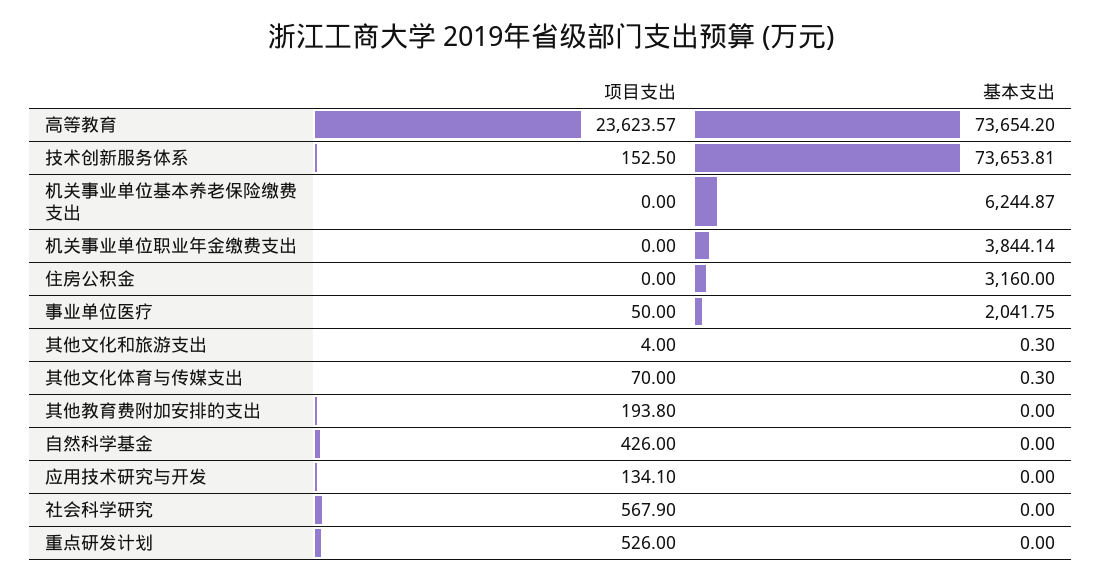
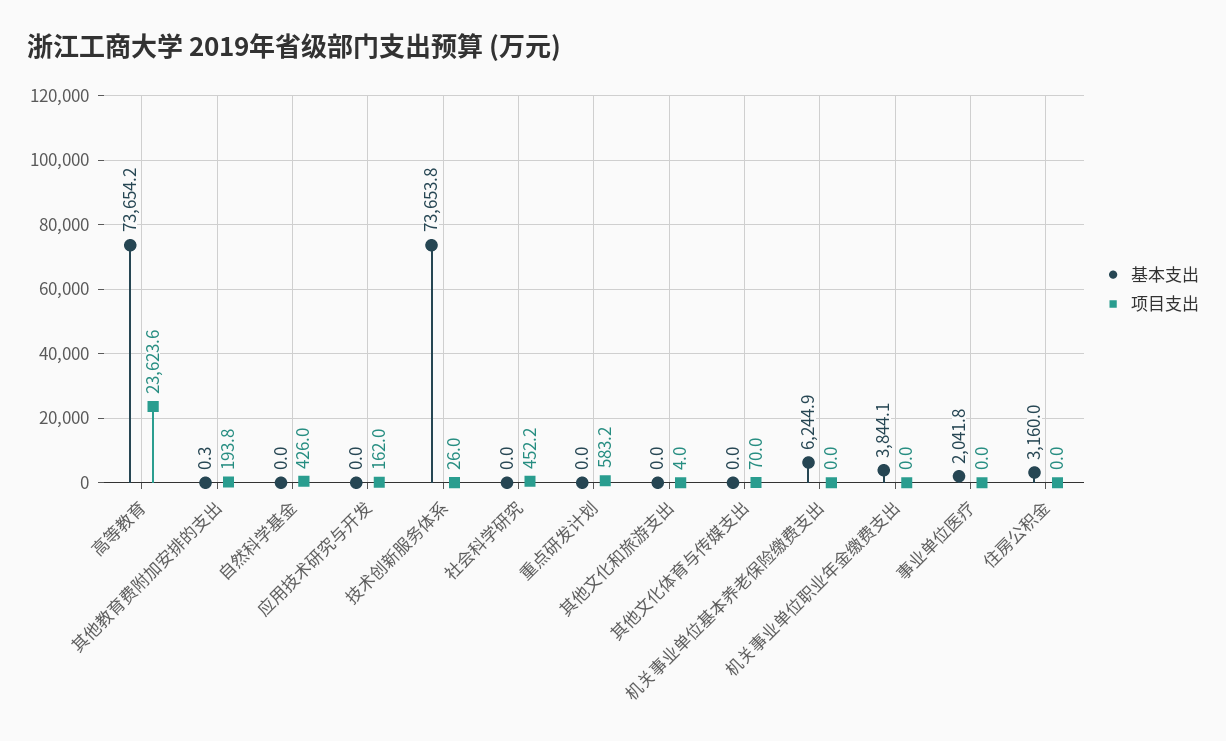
项目支出, 技术创新服务体系: 152.5 -> 26
项目支出, 事业单位医疗: 50 -> 0
基本支出, 其他文化和旅游支出: 0.3 -> 0
基本支出, 其他文化体育与传媒支出: 0.3 -> 0
基本支出, 其他教育费附加安排的支出: 0 -> 0.3
项目支出, 应用技术研究与开发: 134.1 -> 162
项目支出, 社会科学研究: 567.9 -> 452.2
项目支出, 重点研发计划: 526 -> 583.2

